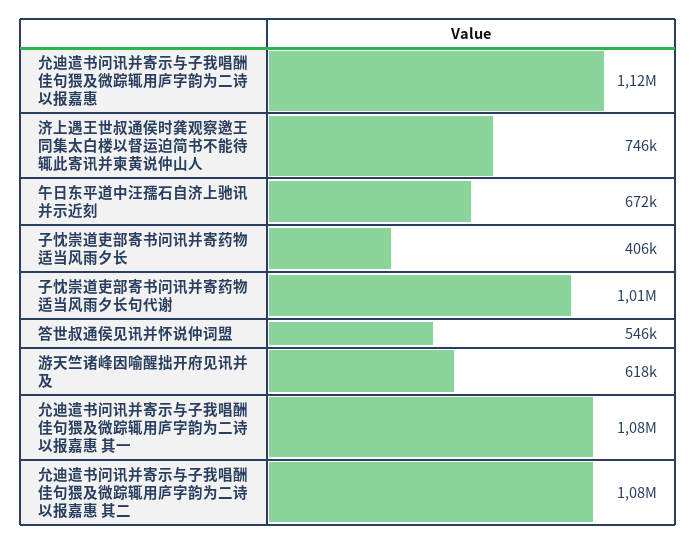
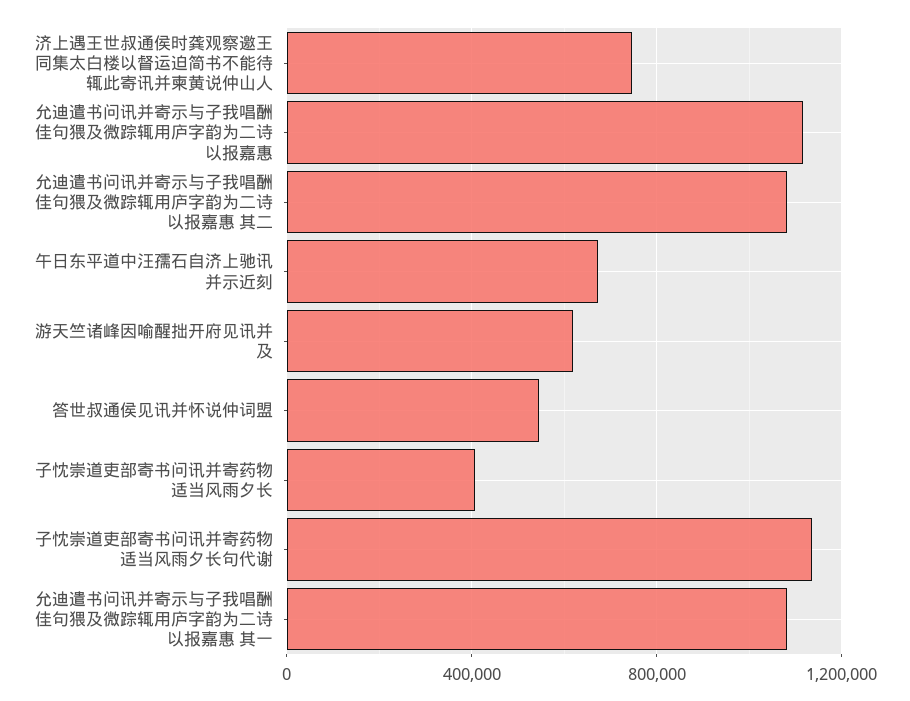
子忱崇道吏部寄书问讯并寄药物适当风雨夕长句代谢: 1010000 -> 1150000

